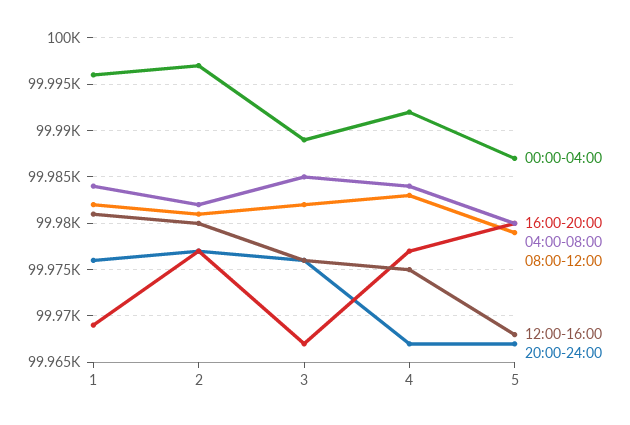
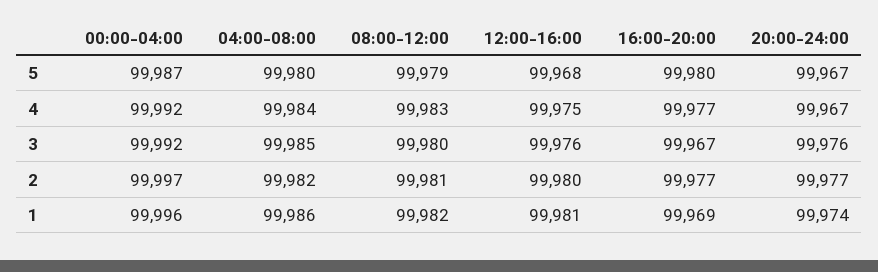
04:00-08:00, 1: 99984 -> 99986
20:00-24:00, 1: 99976 -> 99974
00:00-04:00, 3: 99989 -> 99992
08:00-12:00, 3: 99982 -> 99980

